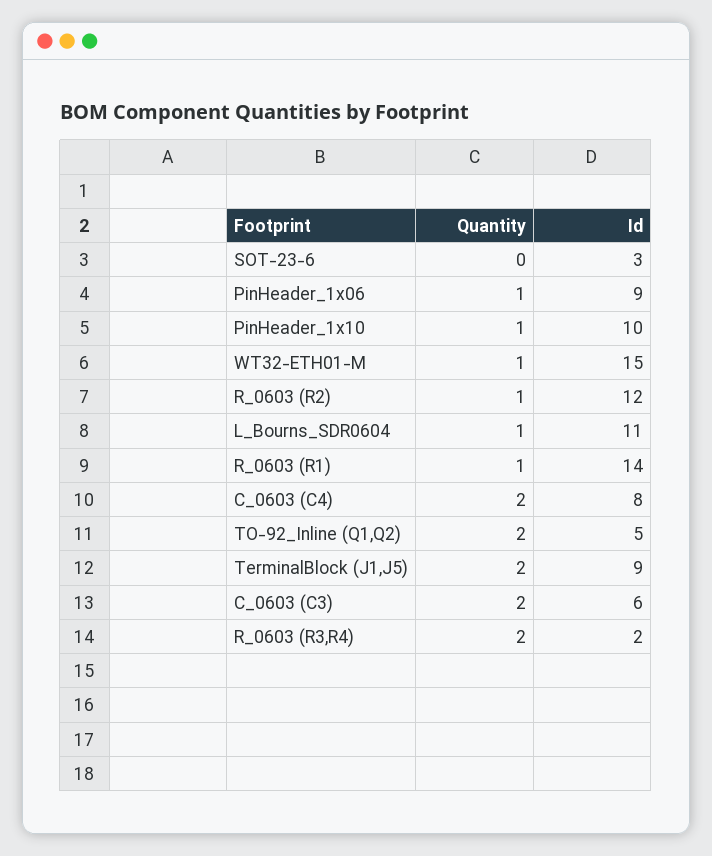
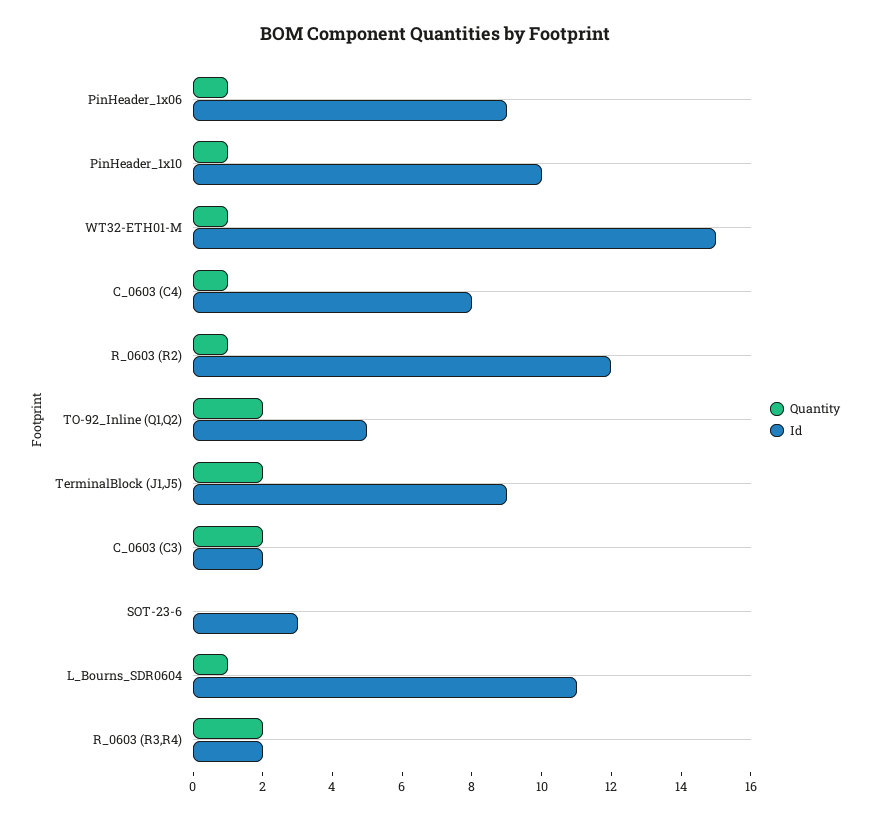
Quantity, R_0603 (R1): 1 -> none
Id, R_0603 (R1): 14 -> none
Quantity, C_0603 (C4): 2 -> 1
Id, C_0603 (C3): 6 -> 2

